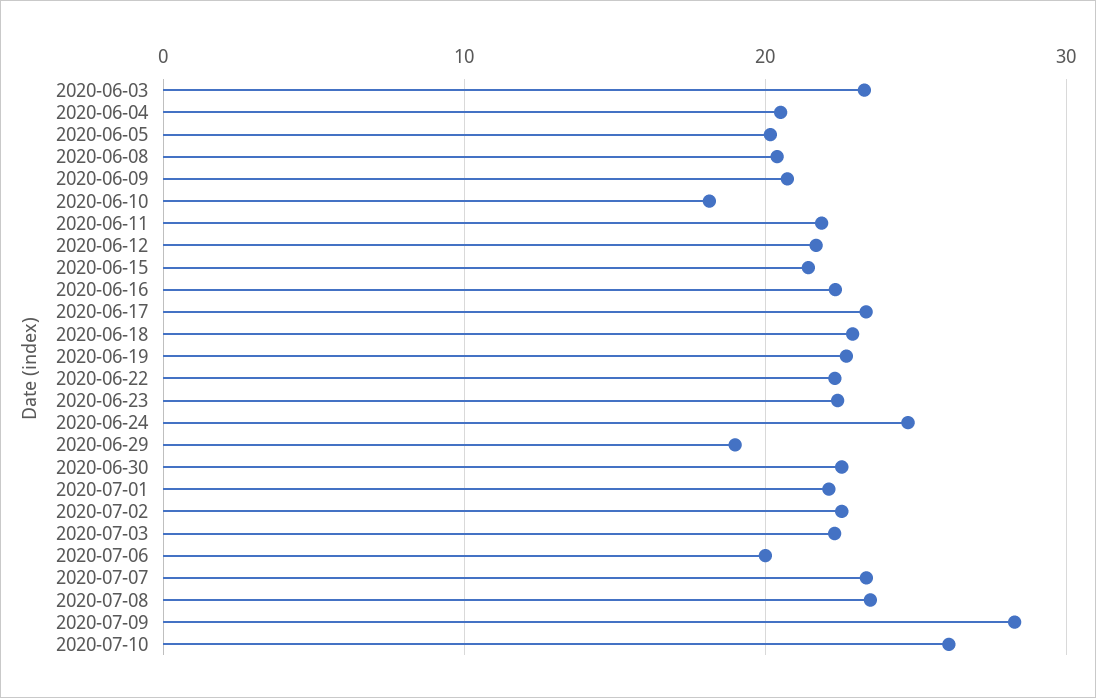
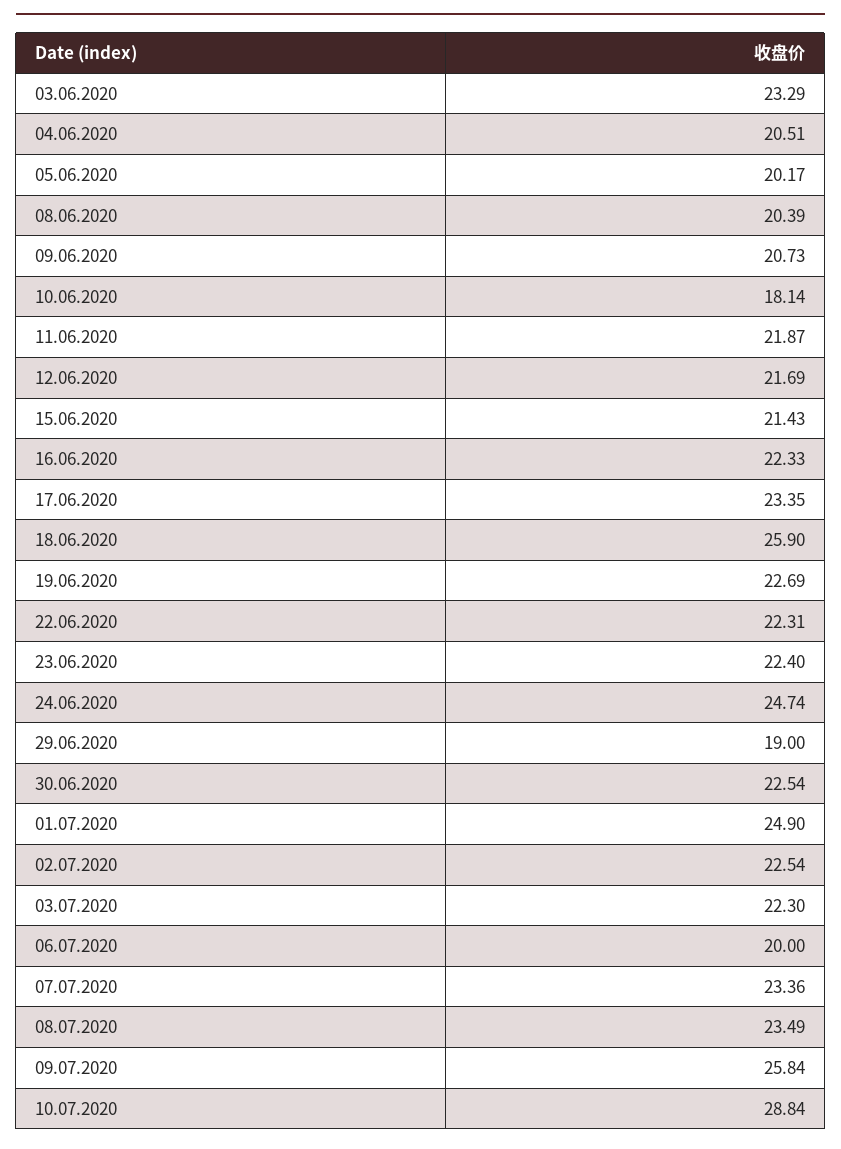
2020-06-18: 23 -> 25.9
2020-07-01: 22 -> 24.9
2020-07-09: 28 -> 25.84
2020-07-10: 26 -> 28.84

